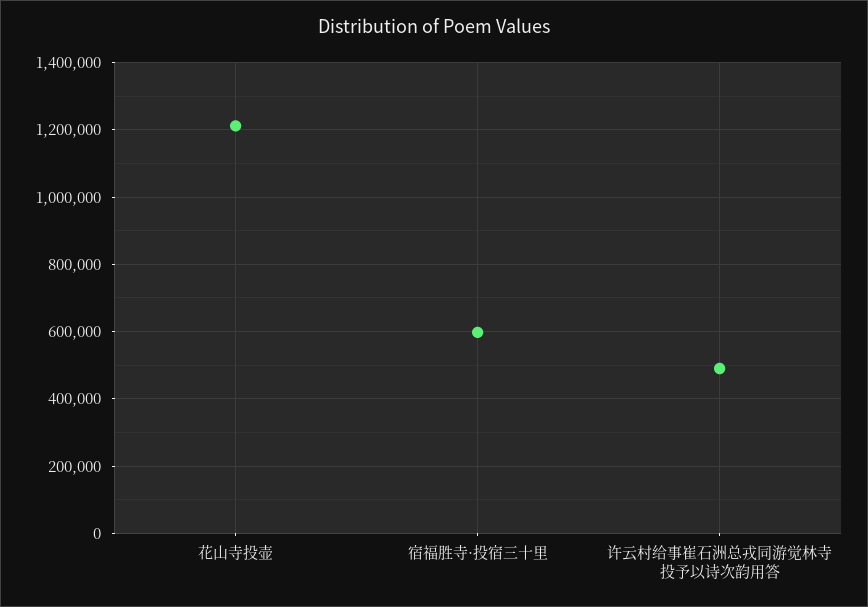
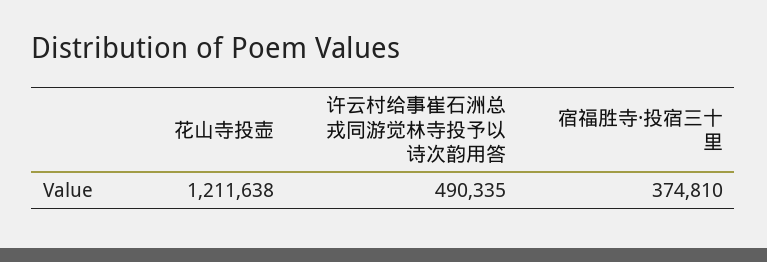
宿福胜寺·投宿三十里: 600000 -> 374810

